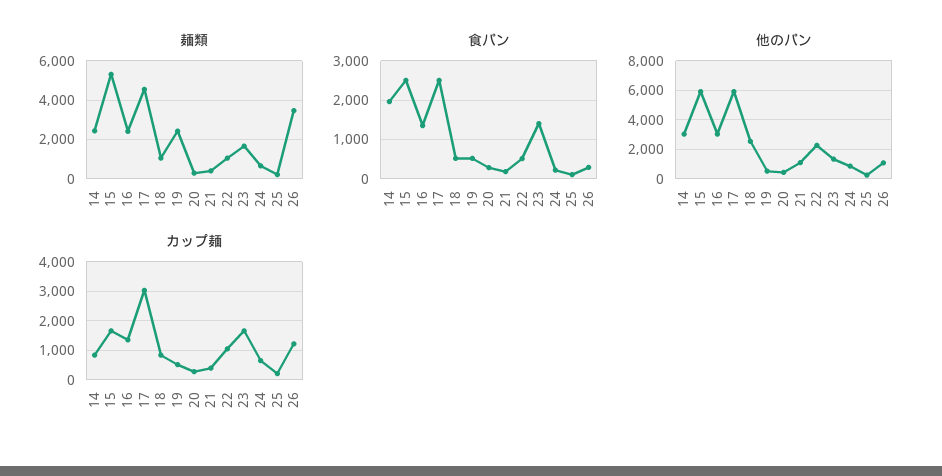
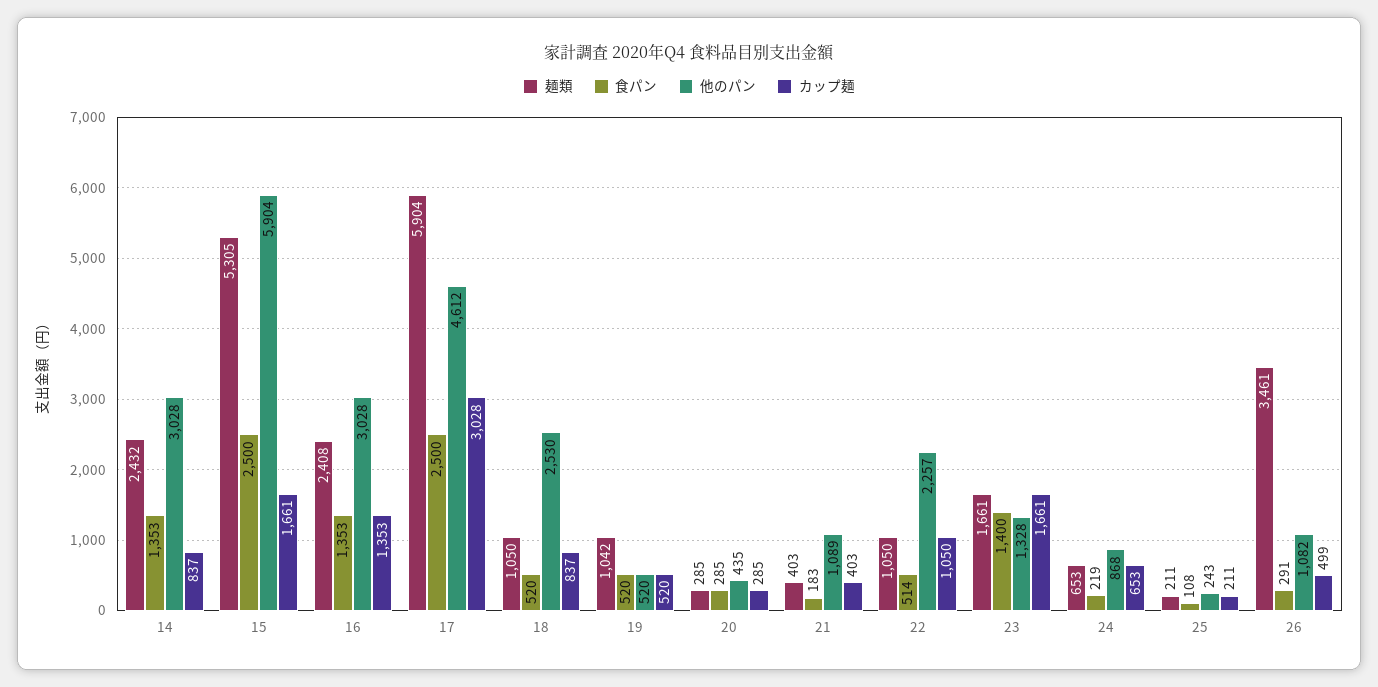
麺類, 17: 4500 -> 5904
麺類, 19: 2500 -> 1042
食パン, 14: 2000 -> 1353
他のパン, 17: 6000 -> 4612
カップ麺, 26: 1250 -> 499

